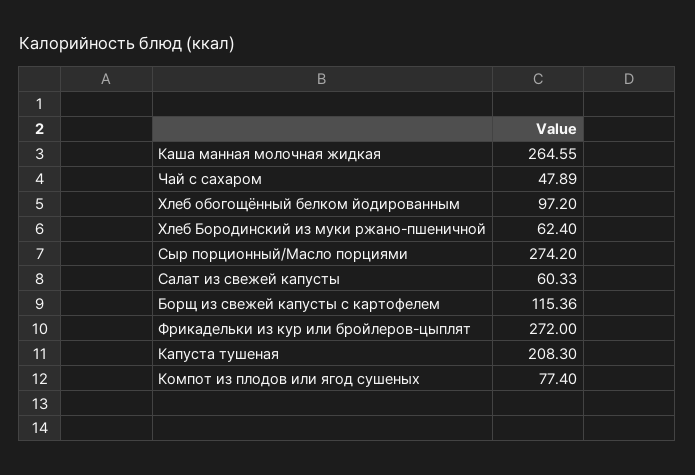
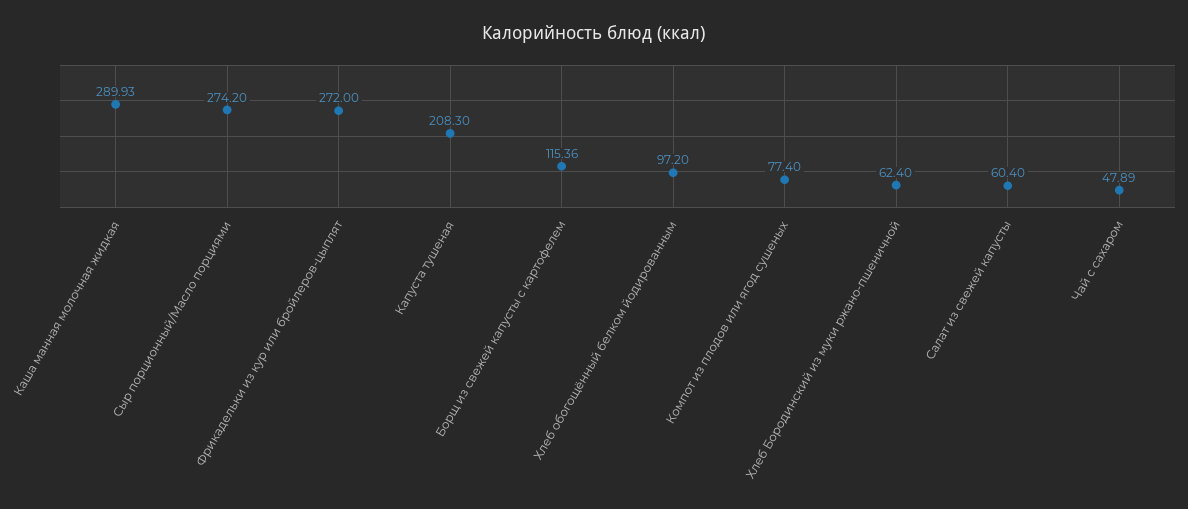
Каша манная молочная жидкая: 264.55 -> 289.93
Салат из свежей капусты: 60.33 -> 60.4

